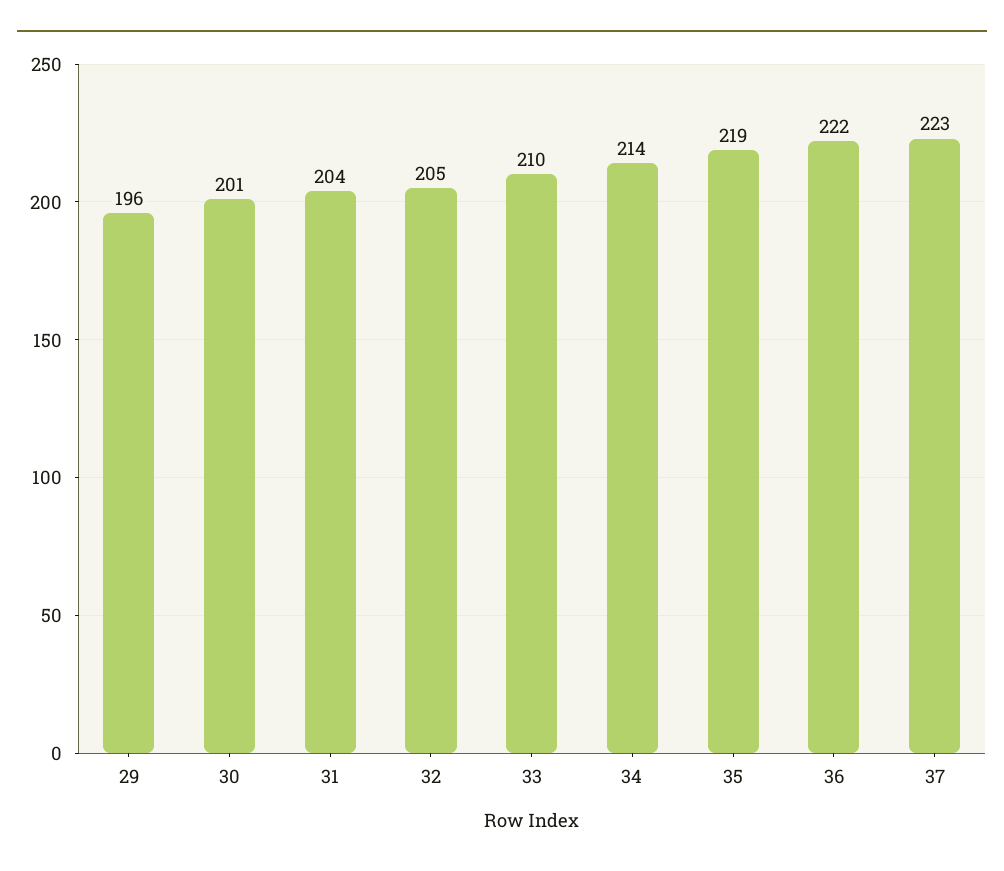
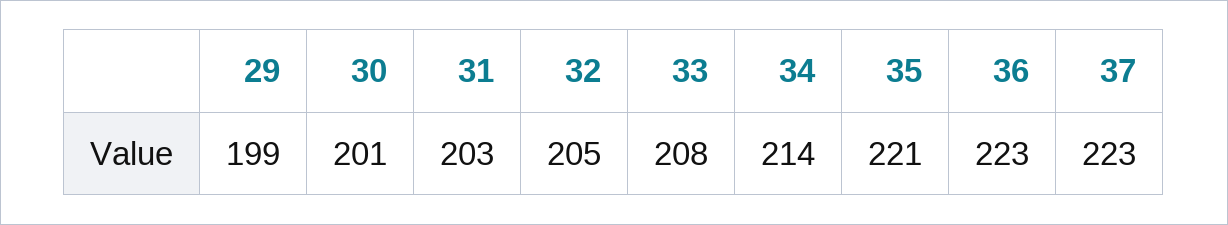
29: 196 -> 199
31: 204 -> 203
33: 210 -> 208
35: 219 -> 221
36: 222 -> 223

